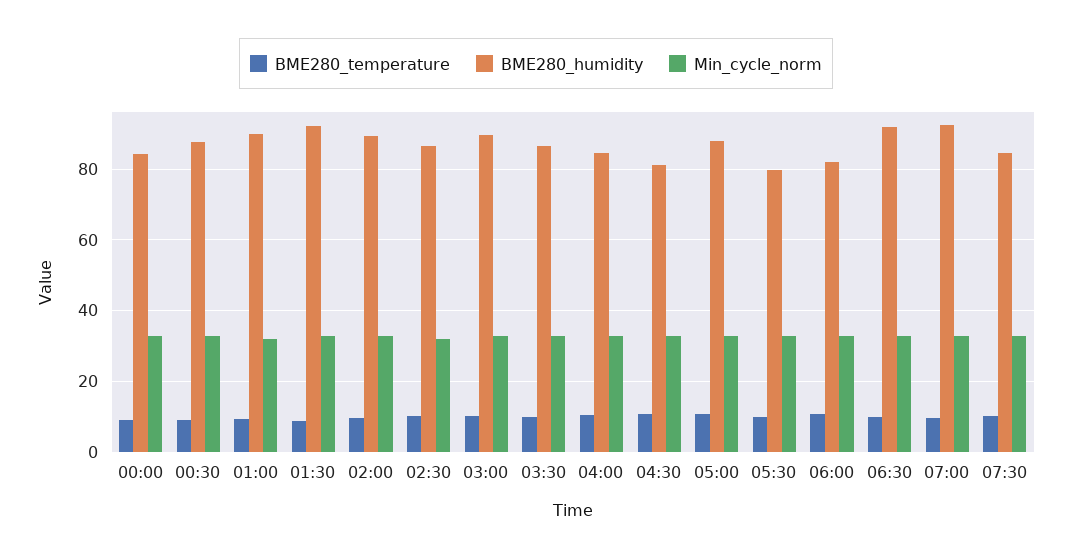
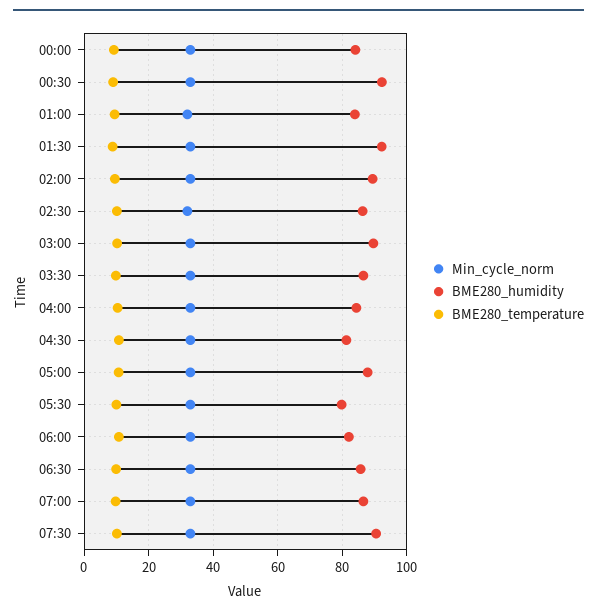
BME280_humidity, 00:30: 88 -> 92
BME280_humidity, 01:00: 90 -> 84
BME280_humidity, 06:30: 92 -> 86
BME280_humidity, 07:00: 92 -> 86
BME280_humidity, 07:30: 84 -> 90

